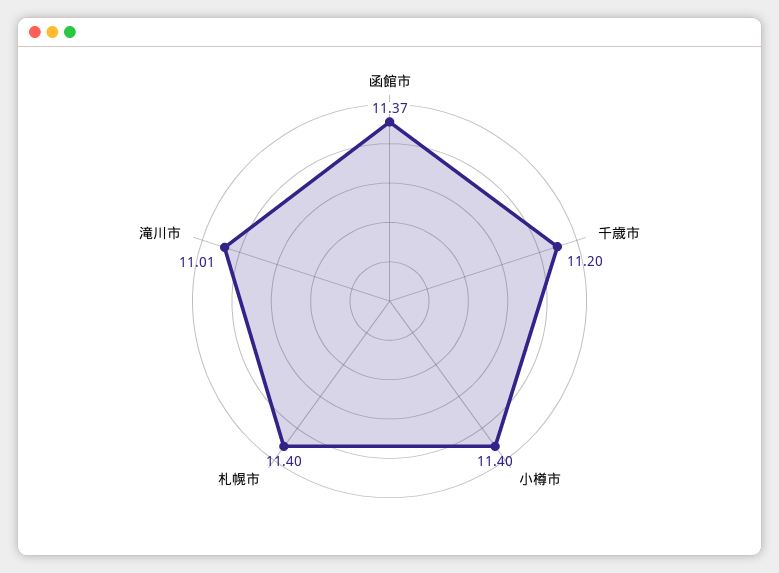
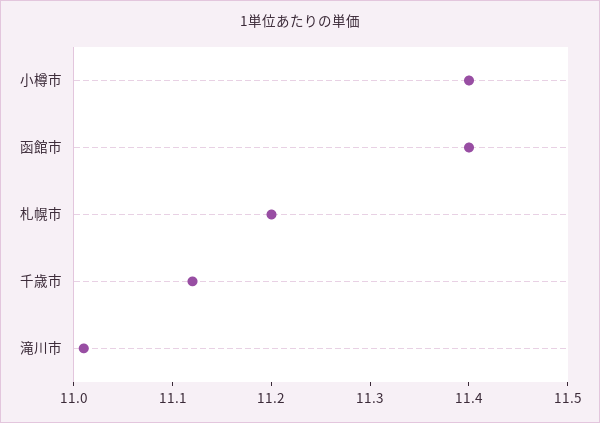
函館市: 11.37 -> 11.4
千歳市: 11.2 -> 11.12
札幌市: 11.4 -> 11.2

